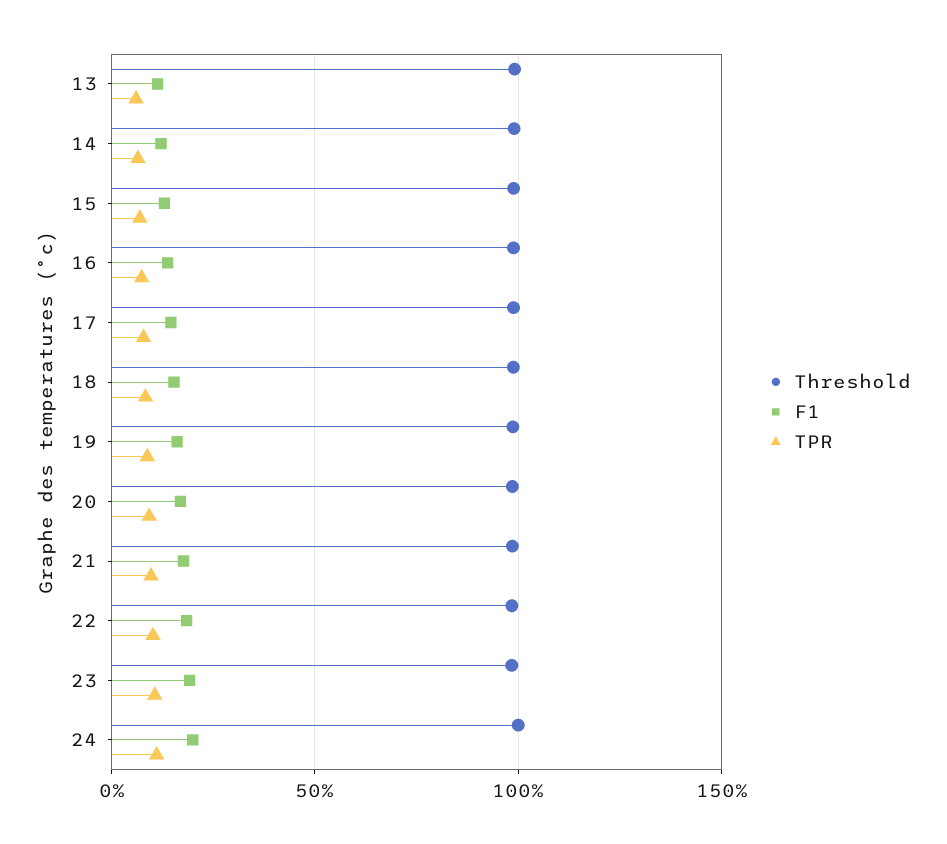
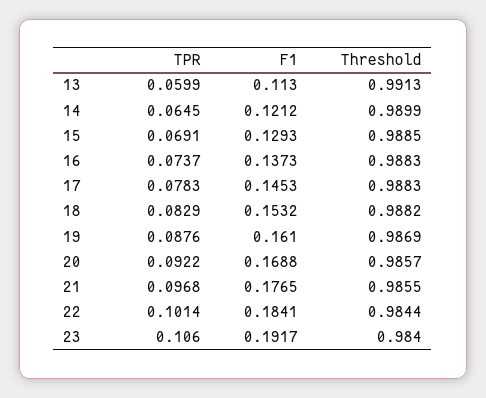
Threshold, 24: 1 -> none
F1, 24: 0.2 -> none
TPR, 24: 0.1 -> none

